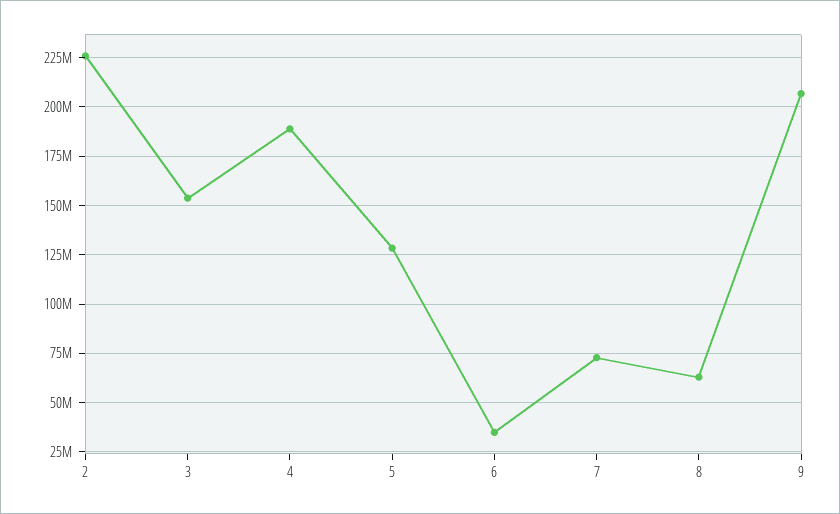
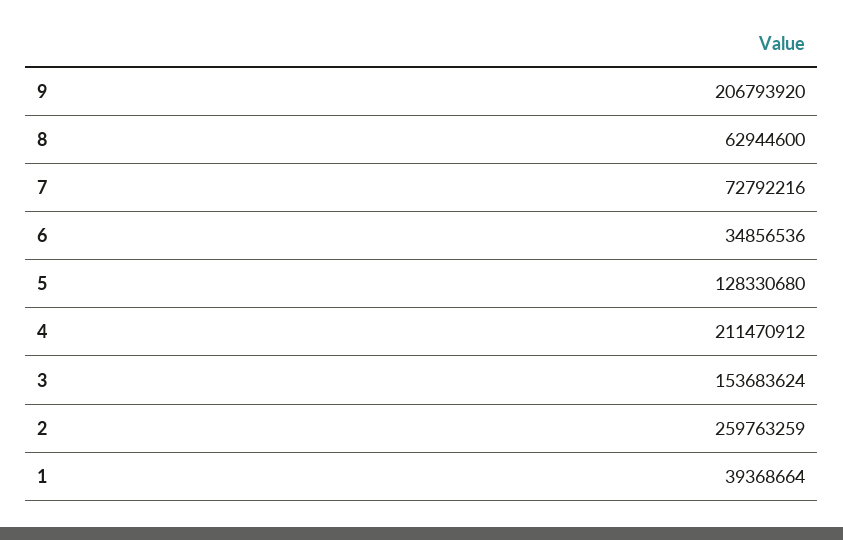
2: 225000000 -> 259763259
4: 190000000 -> 211470912
1: none -> 39368664

